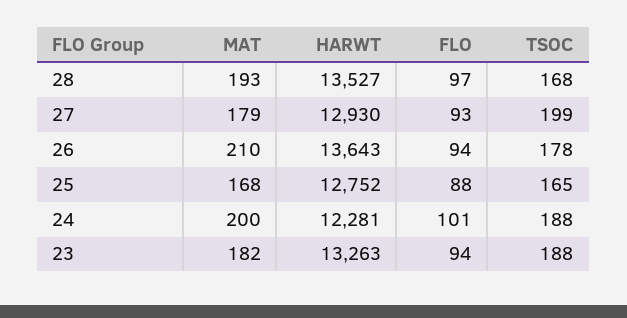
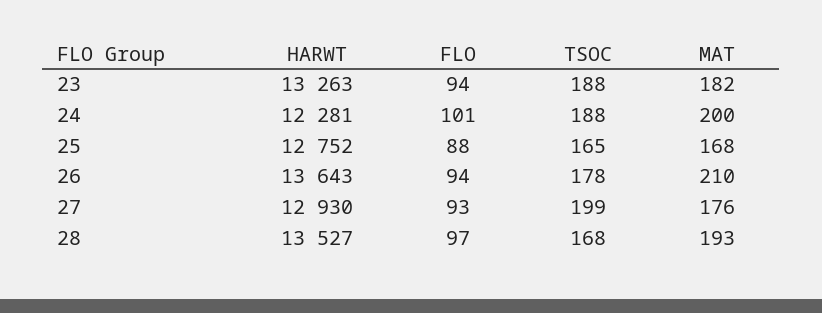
MAT, 27: 179 -> 176

